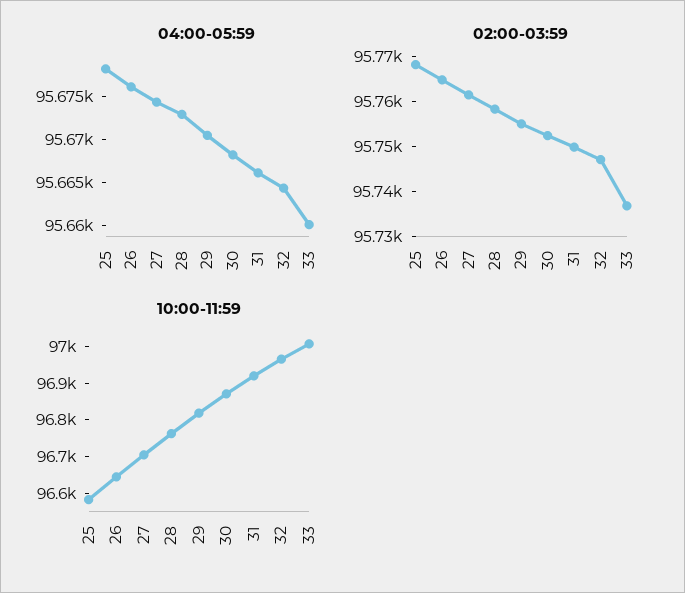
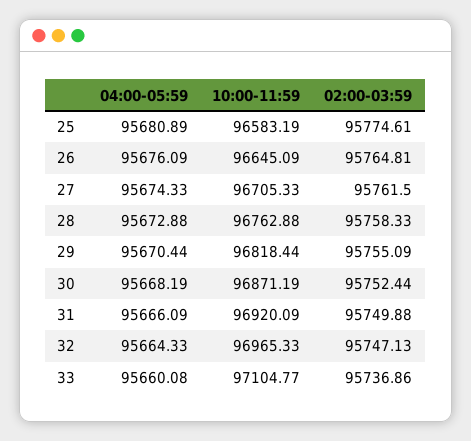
04:00-05:59, 25: 95678 -> 95680.89
02:00-03:59, 25: 95768 -> 95774.61
10:00-11:59, 33: 97000 -> 97104.77

